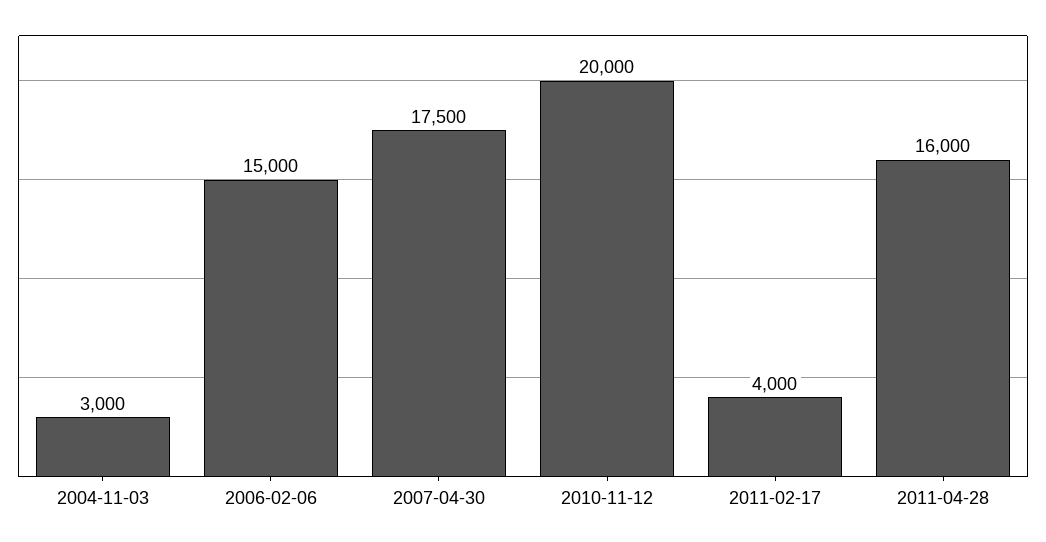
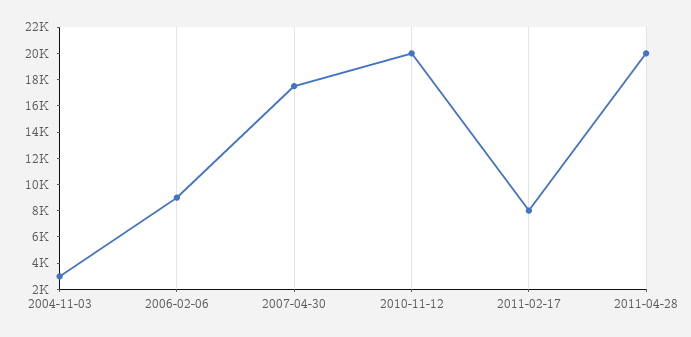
2006-02-06: 15000 -> 9000
2011-02-17: 4000 -> 8000
2011-04-28: 16000 -> 20000

